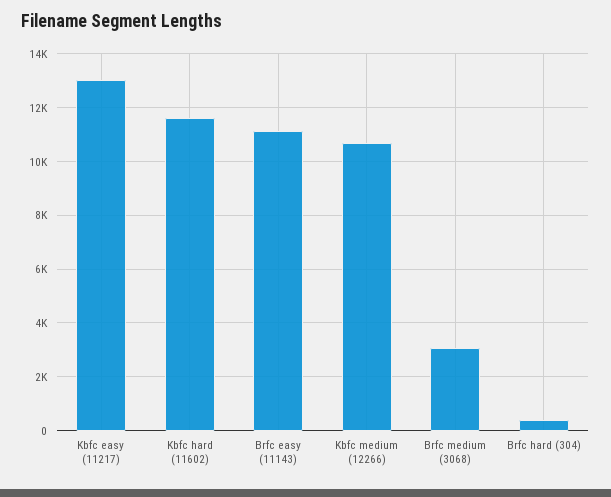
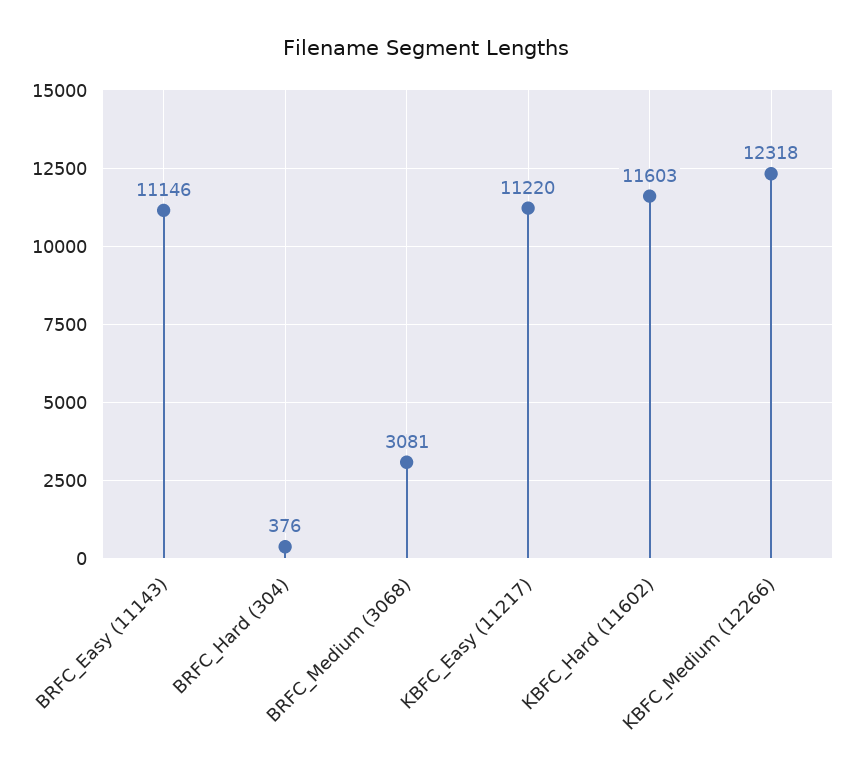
Kbfc easy (11217): 13000 -> 11220
Kbfc medium (12266): 10750 -> 12318

